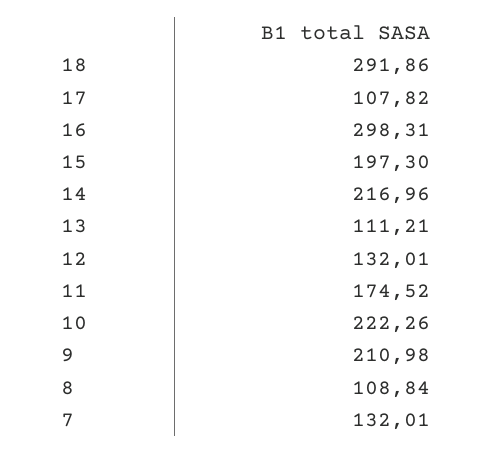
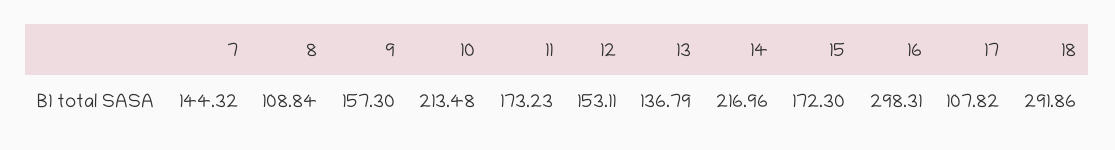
15: 197.3 -> 172.3
13: 111.21 -> 136.79
12: 132.01 -> 153.11
11: 174.52 -> 173.23
10: 222.26 -> 213.48
9: 210.98 -> 157.3
7: 132.01 -> 144.32

